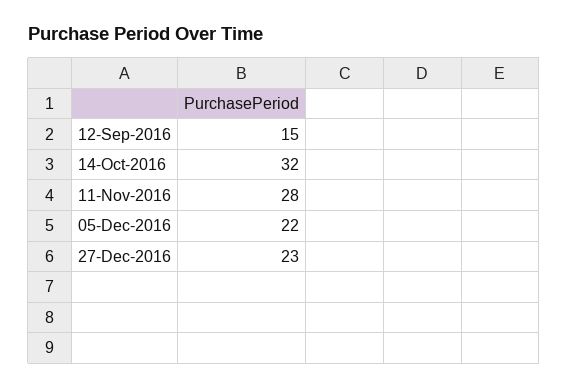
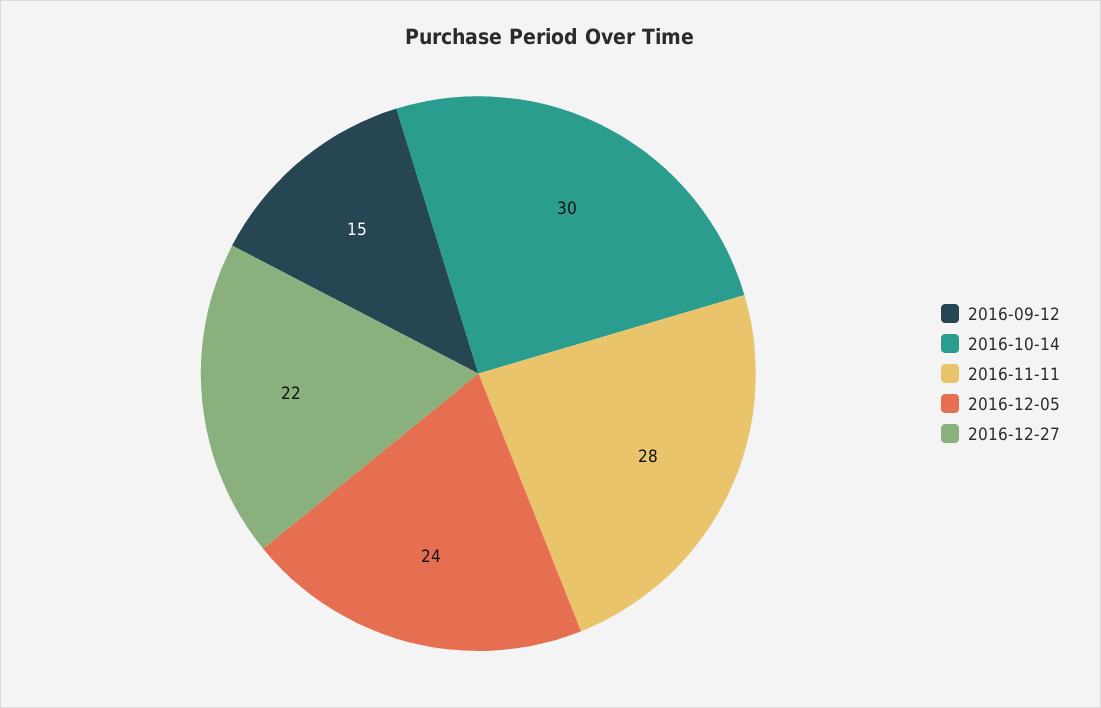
14-Oct-2016: 32 -> 30
05-Dec-2016: 22 -> 24
27-Dec-2016: 23 -> 22

